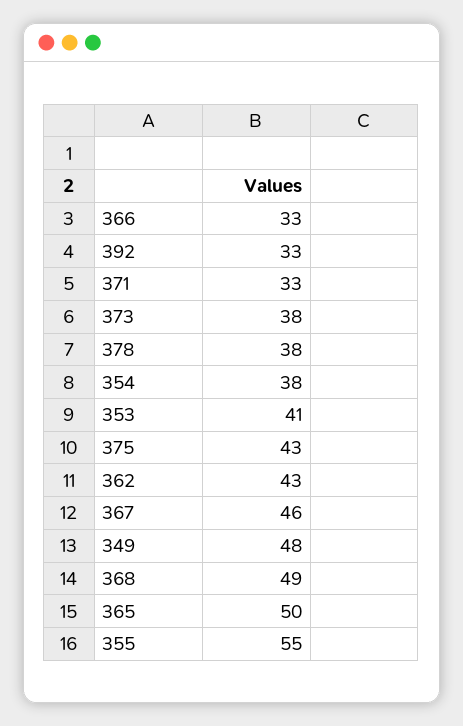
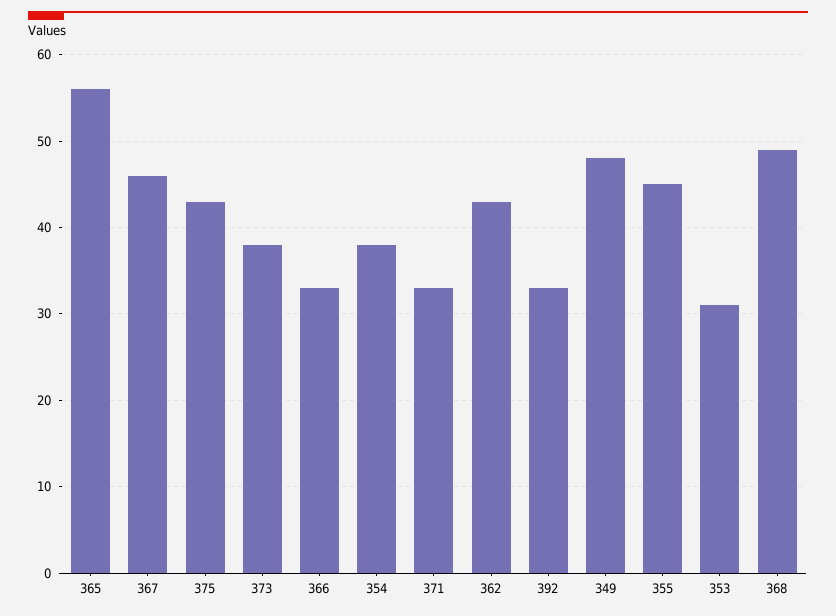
378: 38 -> none
353: 41 -> 31
365: 50 -> 56
355: 55 -> 45

